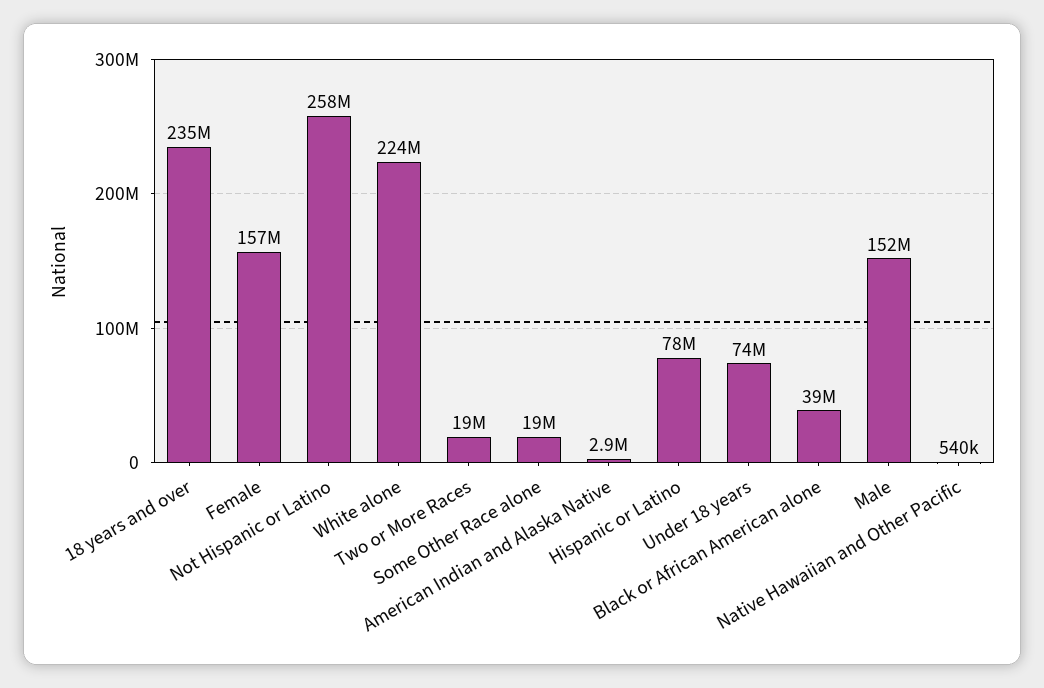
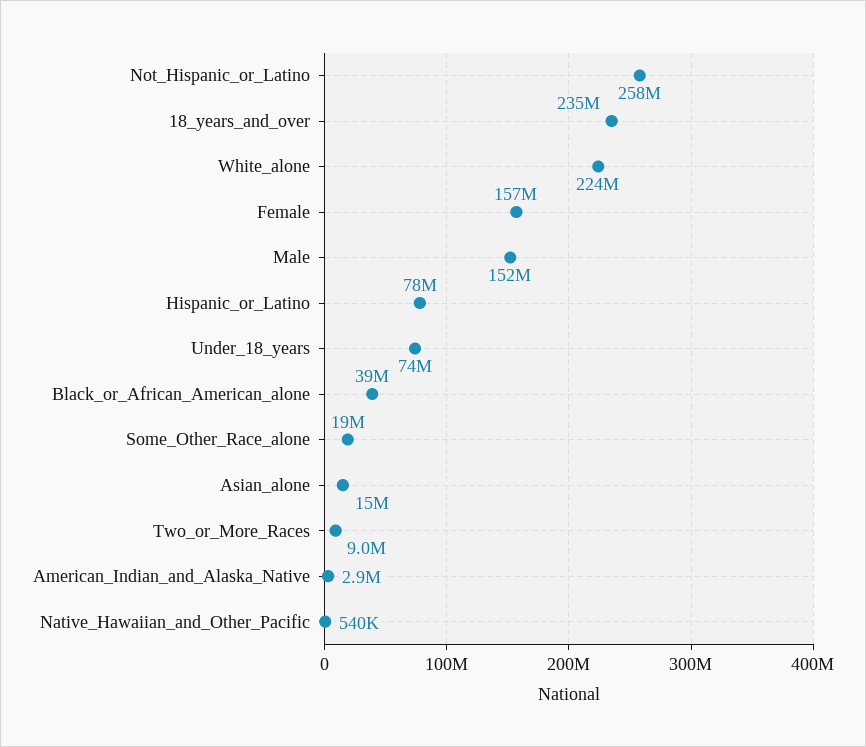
Two or More Races: 19000000 -> 9000000
Asian_alone: none -> 15000000

